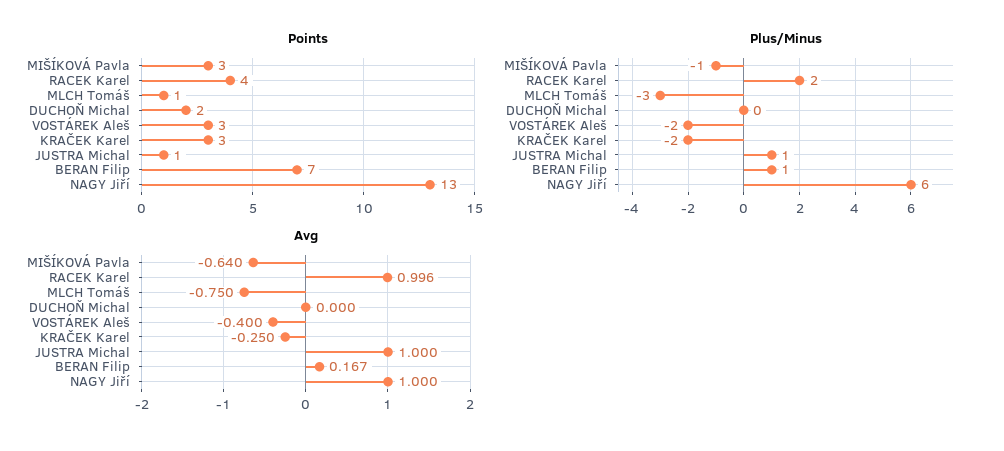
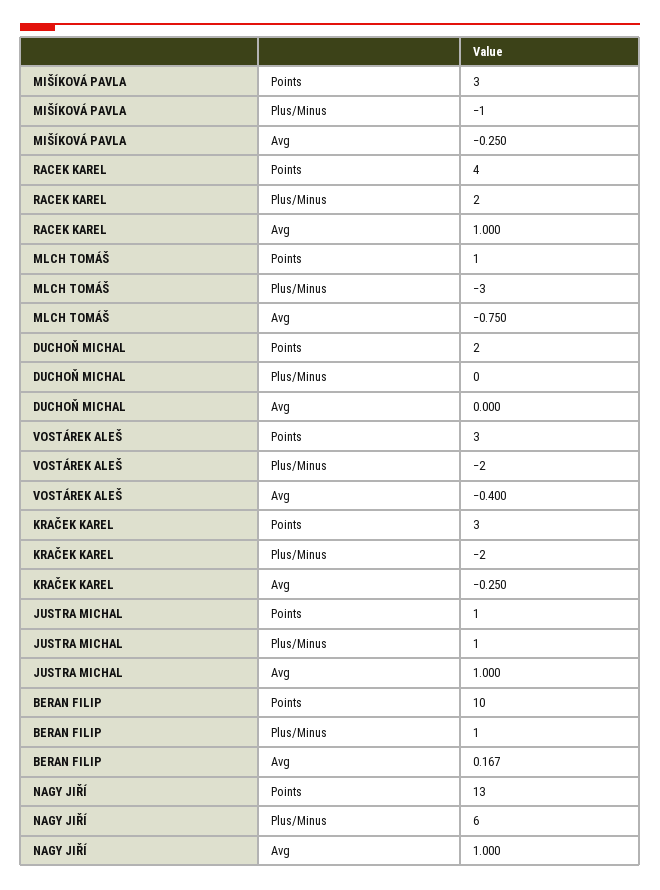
Points, BERAN Filip: 7 -> 10
Avg, MIŠÍKOVÁ Pavla: -0.64 -> -0.25
Avg, RACEK Karel: 0.996 -> 1

